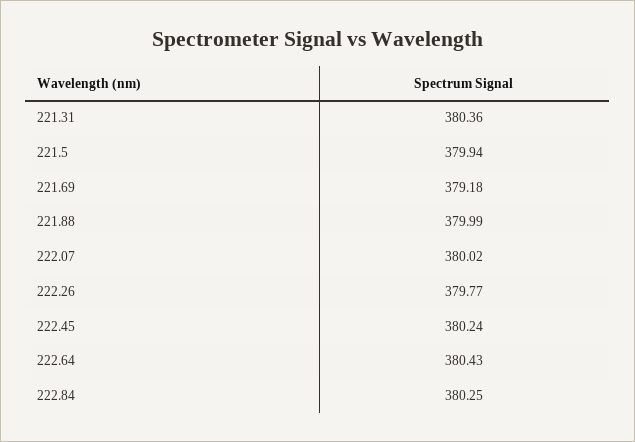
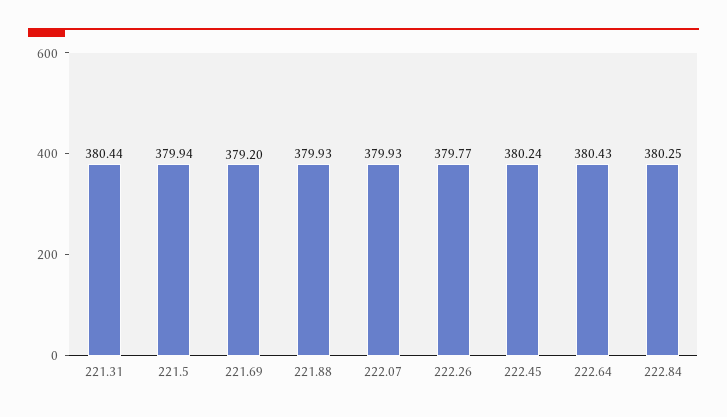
221.31: 380.36 -> 380.44
221.69: 379.18 -> 379.2
221.88: 379.99 -> 379.93
222.07: 380.02 -> 379.93

